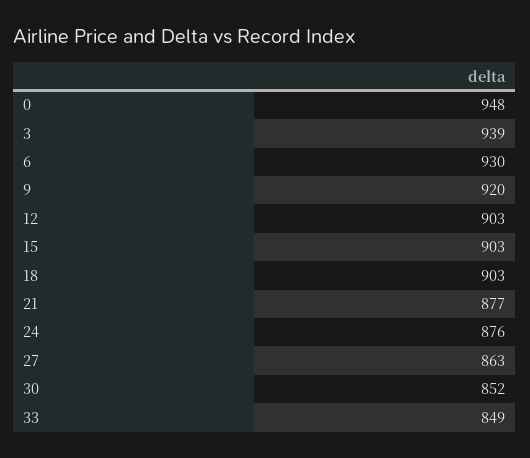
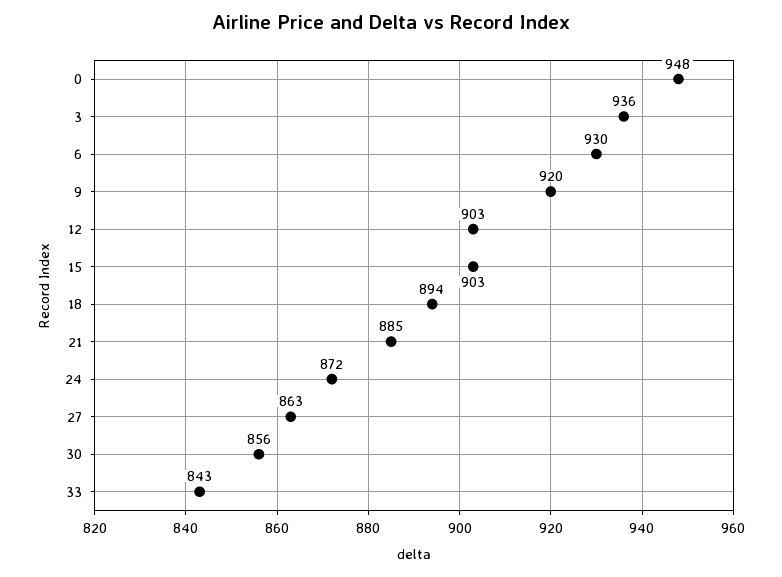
3: 939 -> 936
18: 903 -> 894
21: 877 -> 885
24: 876 -> 872
30: 852 -> 856
33: 849 -> 843

